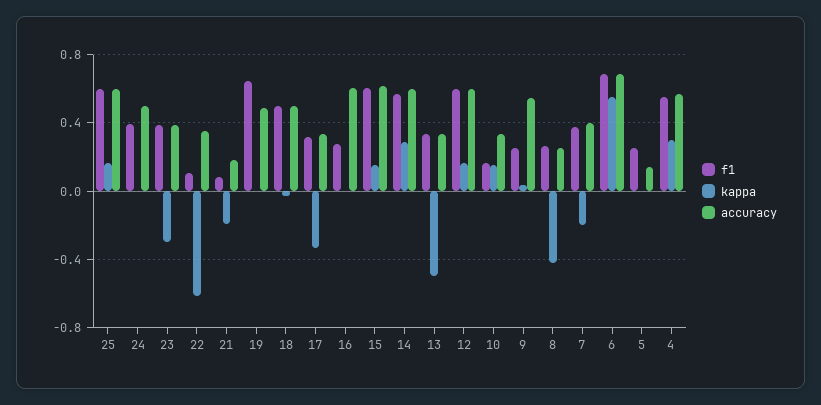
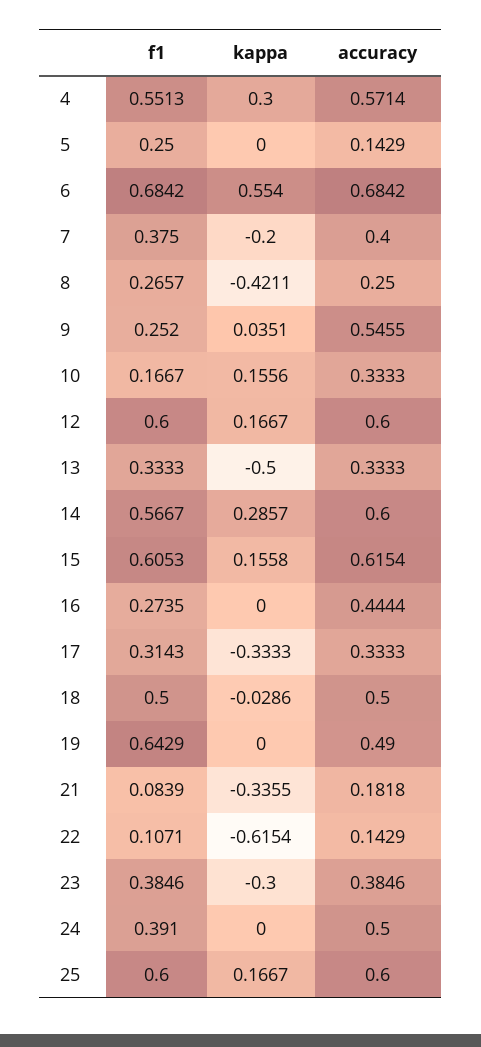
accuracy, 22: 0.35 -> 0.1429
kappa, 21: -0.2 -> -0.3355
accuracy, 16: 0.6 -> 0.4444

